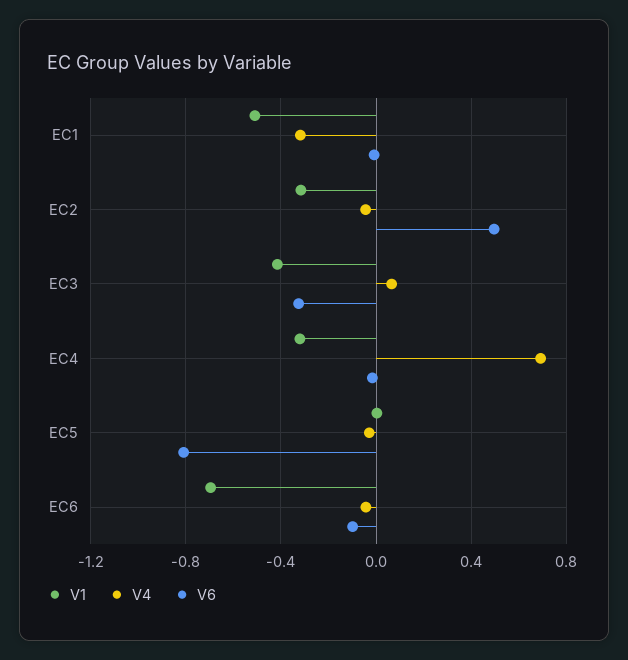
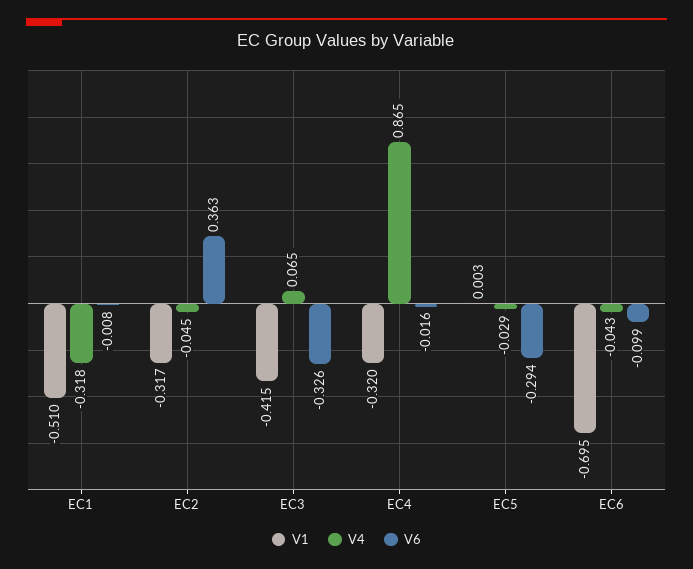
V6, EC2: 0.5 -> 0.363
V4, EC4: 0.7 -> 0.865
V6, EC5: -0.8 -> -0.294

